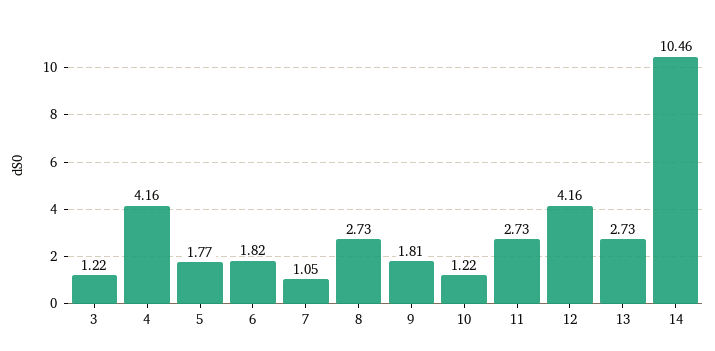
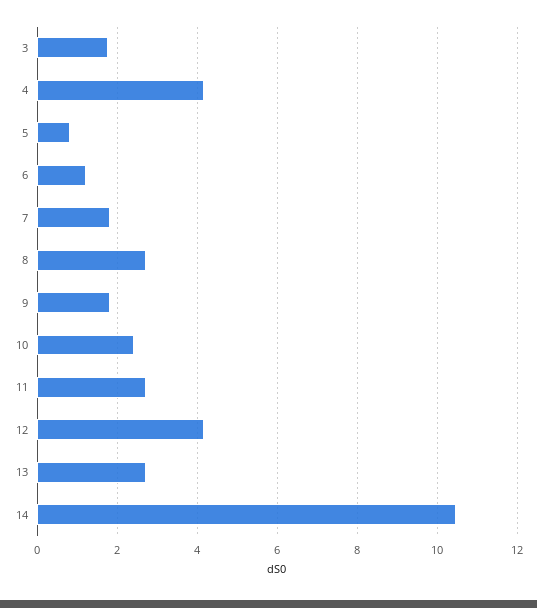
3: 1.22 -> 1.8
5: 1.77 -> 0.8
6: 1.82 -> 1.2
7: 1.05 -> 1.8
10: 1.22 -> 2.4

